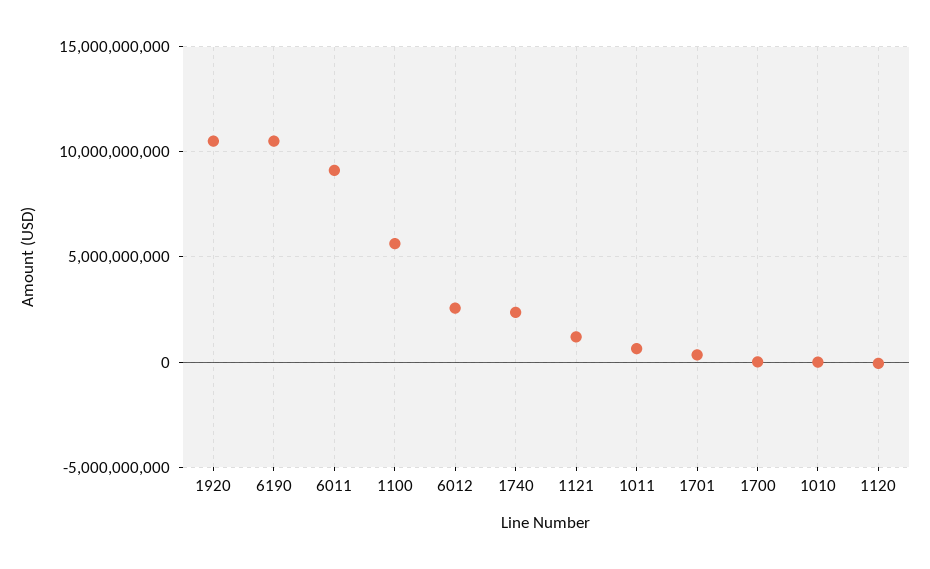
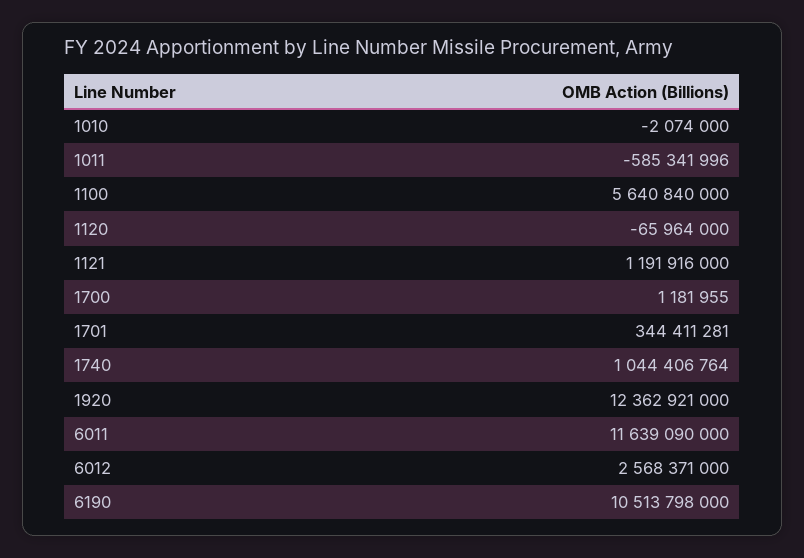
1920: 10500000000 -> 12362921000
6011: 9000000000 -> 11639090000
1740: 2500000000 -> 1044406764
1011: 500000000 -> -585341996

